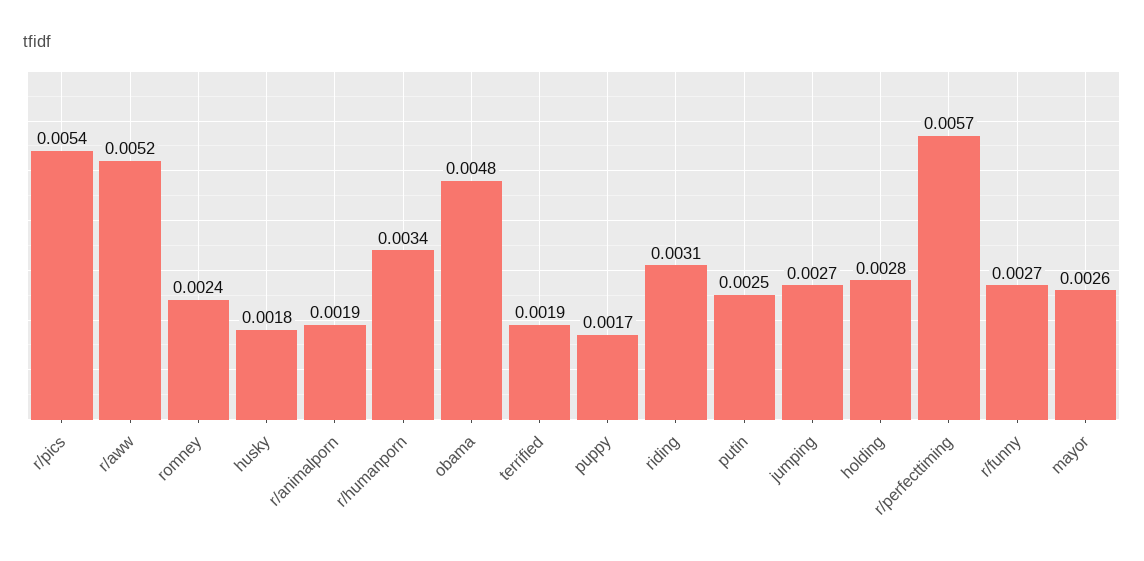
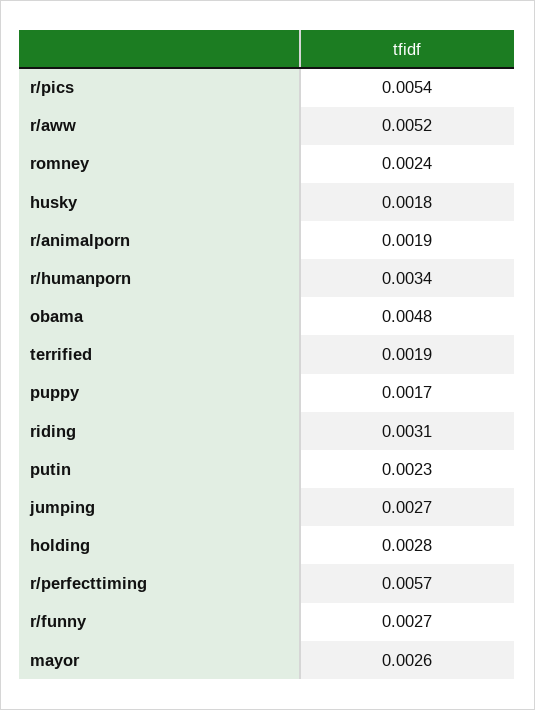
putin: 0.0025 -> 0.0023

